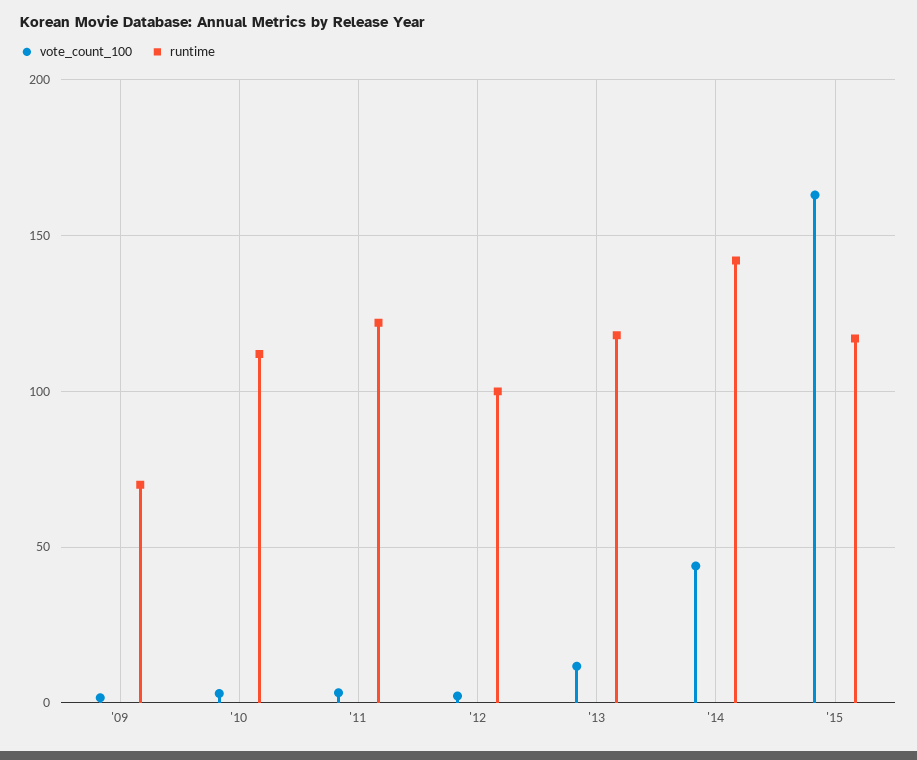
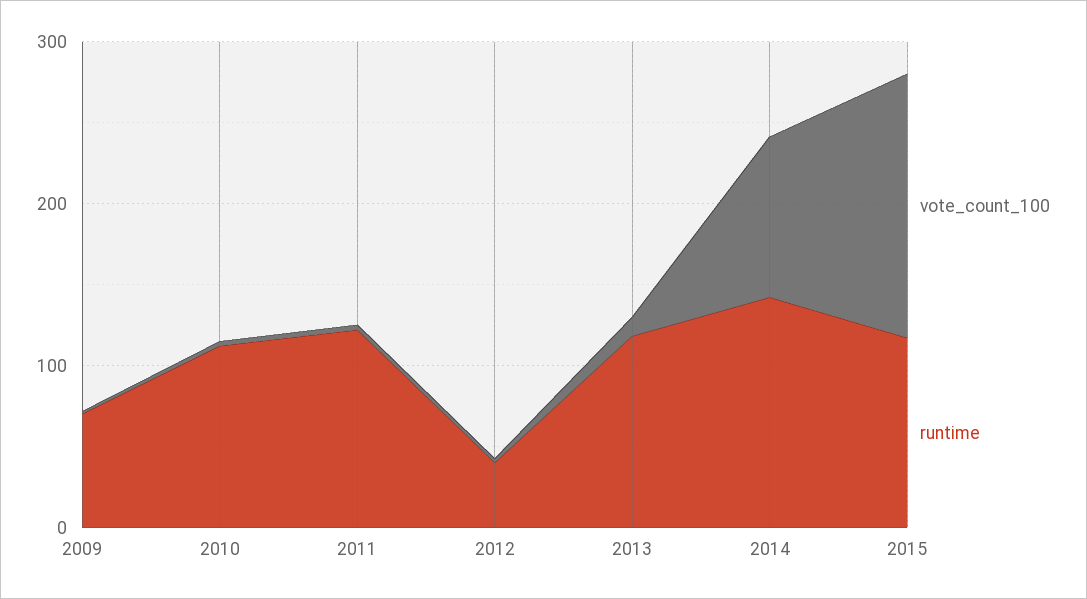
runtime, '12: 100 -> 40
vote_count_100, '14: 45 -> 100

